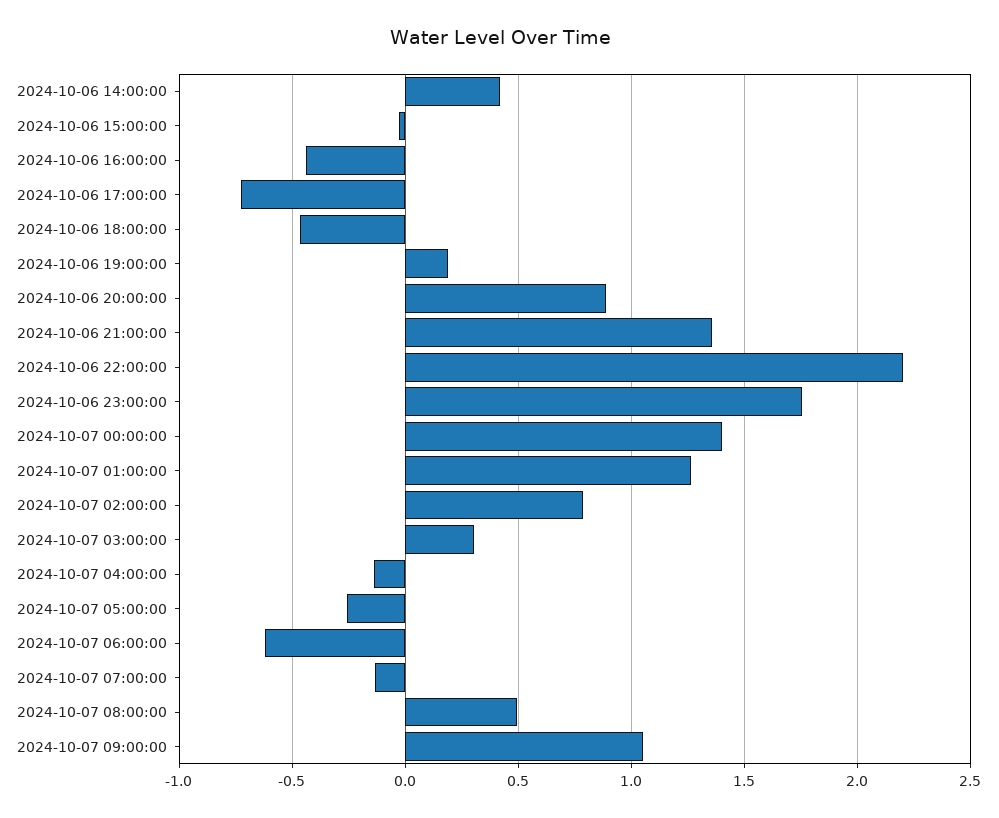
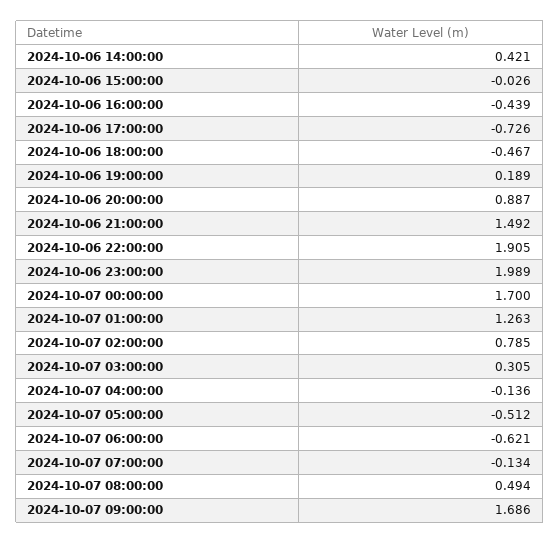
2024-10-06 21:00:00: 1.35 -> 1.492
2024-10-06 22:00:00: 2.2 -> 1.905
2024-10-06 23:00:00: 1.75 -> 1.989
2024-10-07 00:00:00: 1.4 -> 1.7
2024-10-07 05:00:00: -0.25 -> -0.512
2024-10-07 09:00:00: 1.05 -> 1.686

